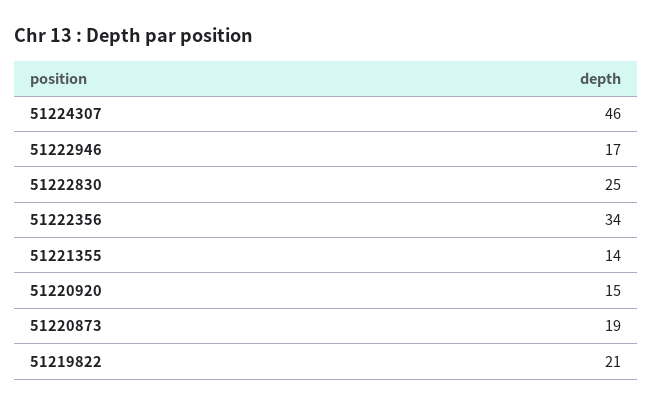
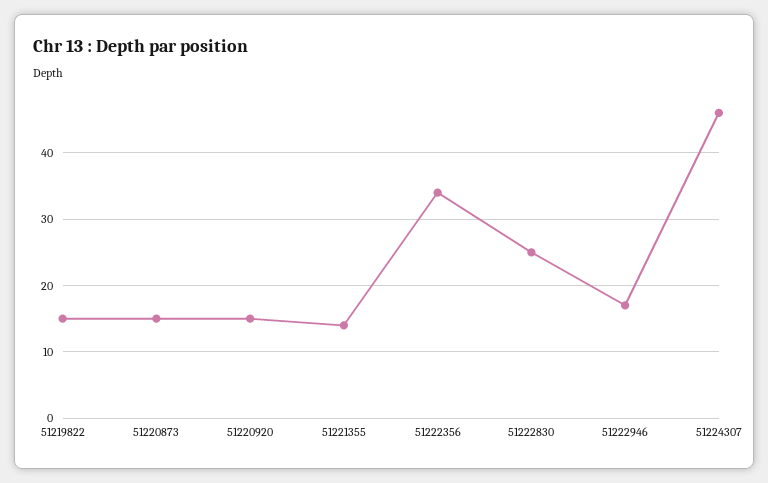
51220873: 19 -> 15
51219822: 21 -> 15

